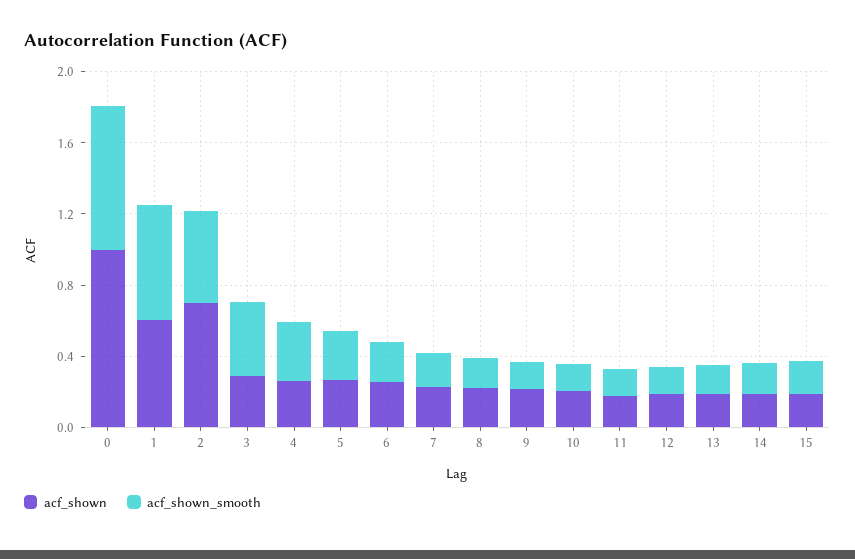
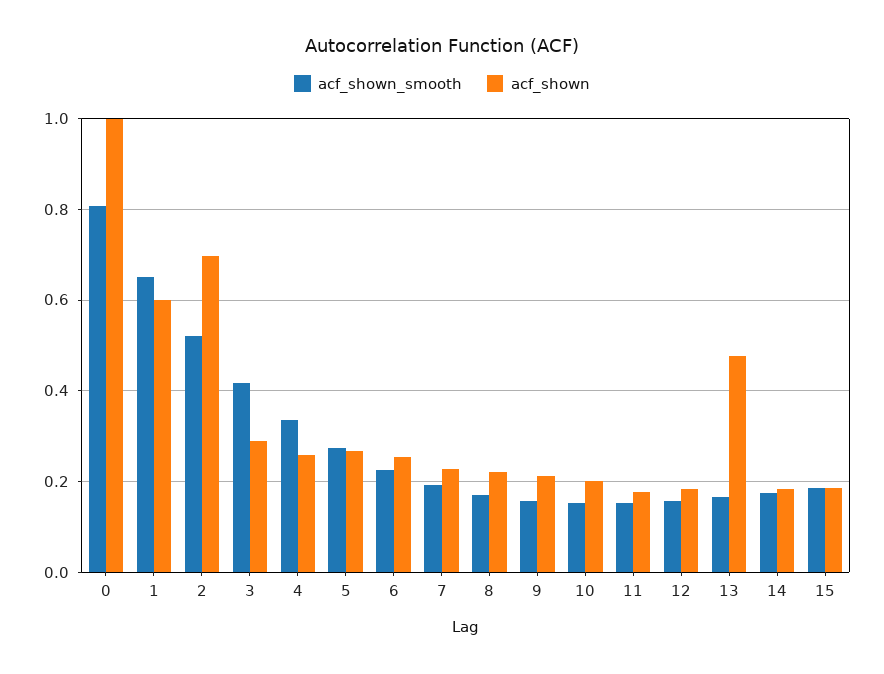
acf_shown, 13: 0.2 -> 0.48

